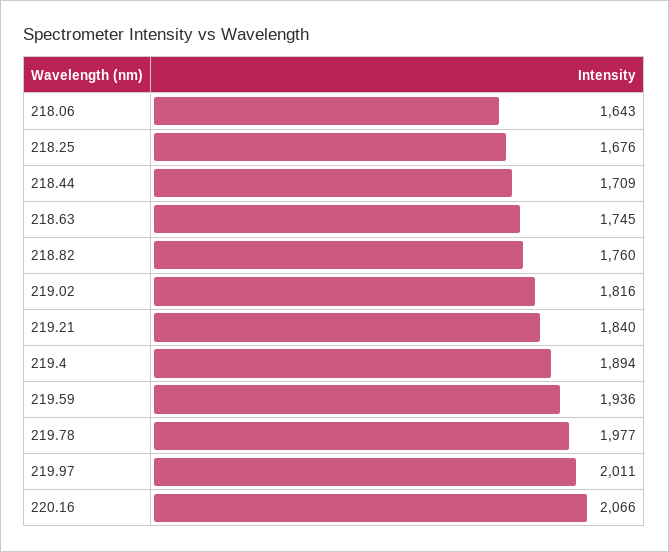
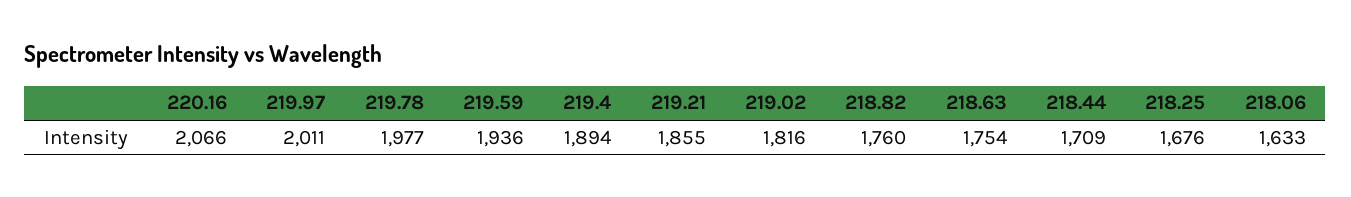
218.06: 1643 -> 1633
218.63: 1745 -> 1754
219.21: 1840 -> 1855

